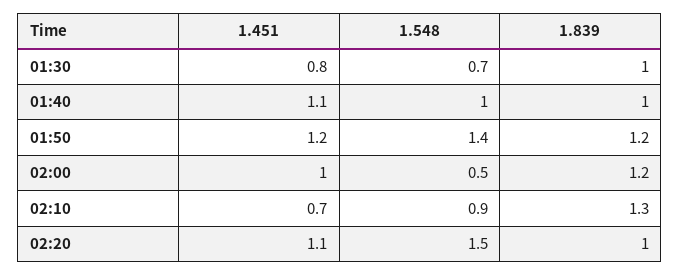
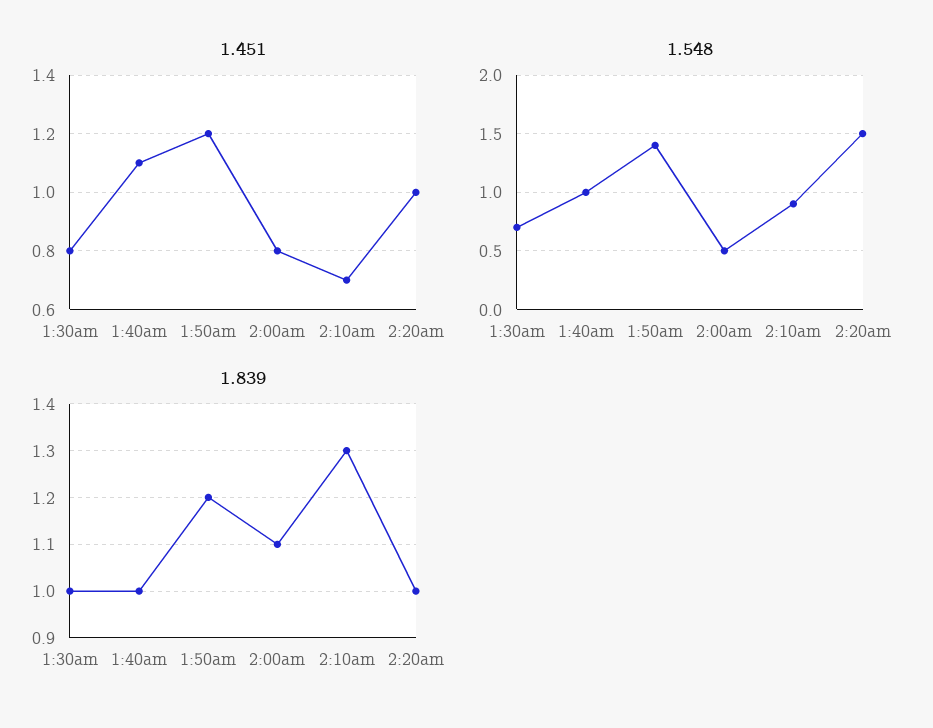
1.451, 02:00: 1 -> 0.8
1.839, 02:00: 1.2 -> 1.1
1.451, 02:20: 1.1 -> 1

